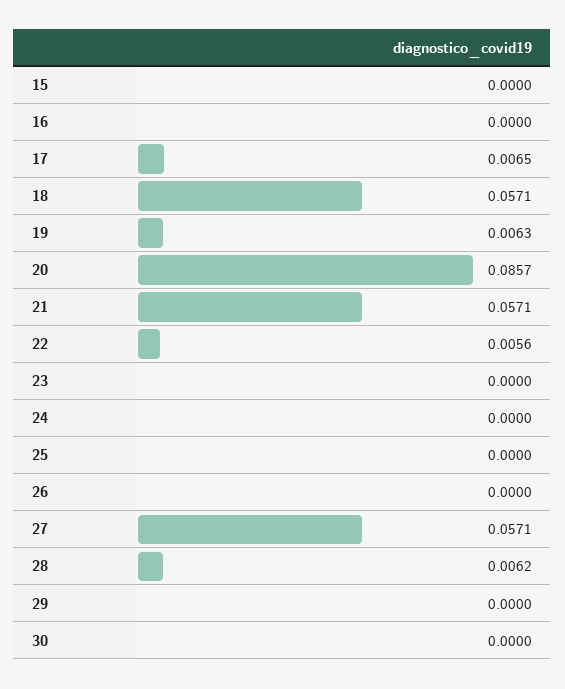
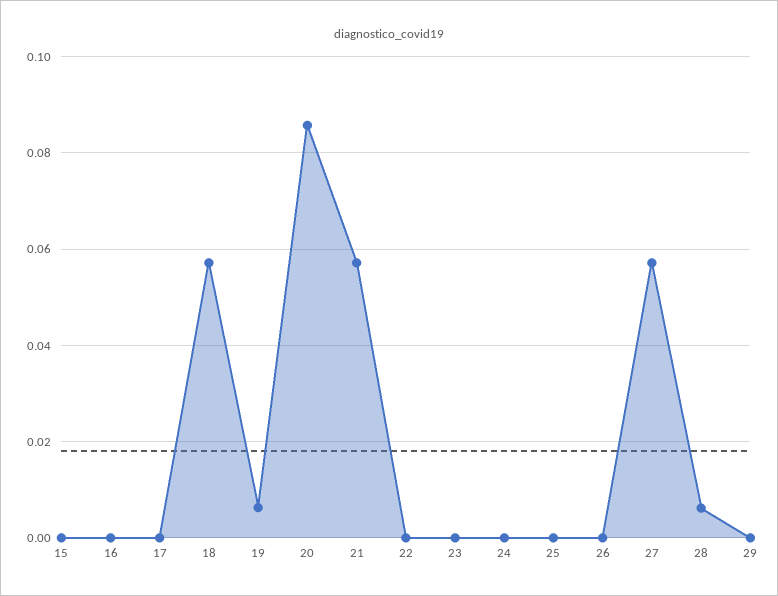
17: 0.0065 -> 0
22: 0.0056 -> 0
30: 0 -> none

